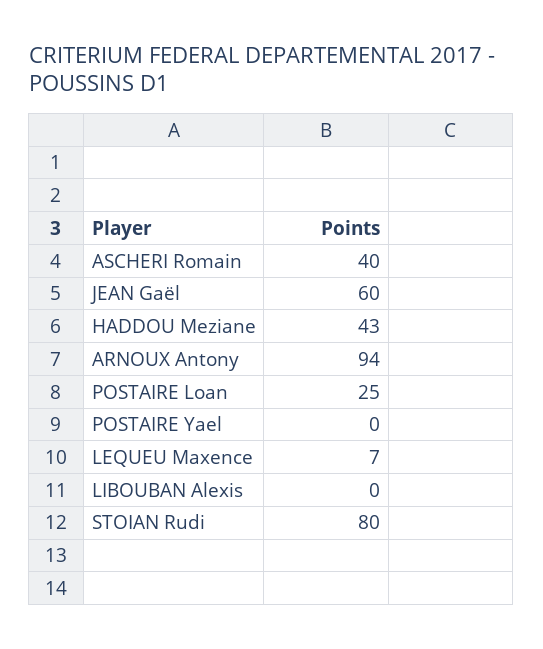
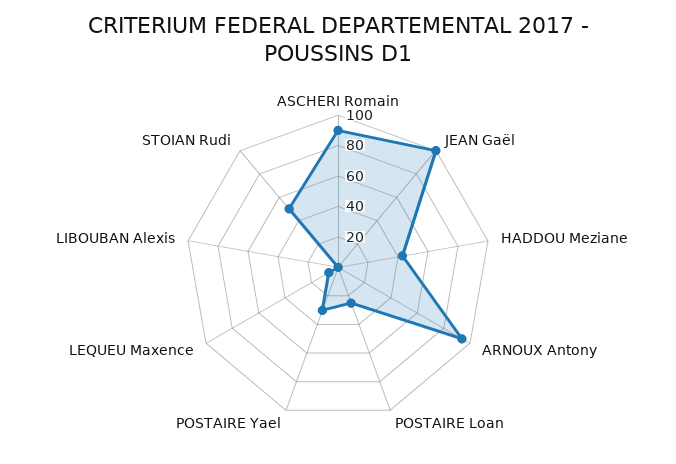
ASCHERI Romain: 40 -> 90
JEAN Gaël: 60 -> 100
POSTAIRE Yael: 0 -> 30
STOIAN Rudi: 80 -> 50

